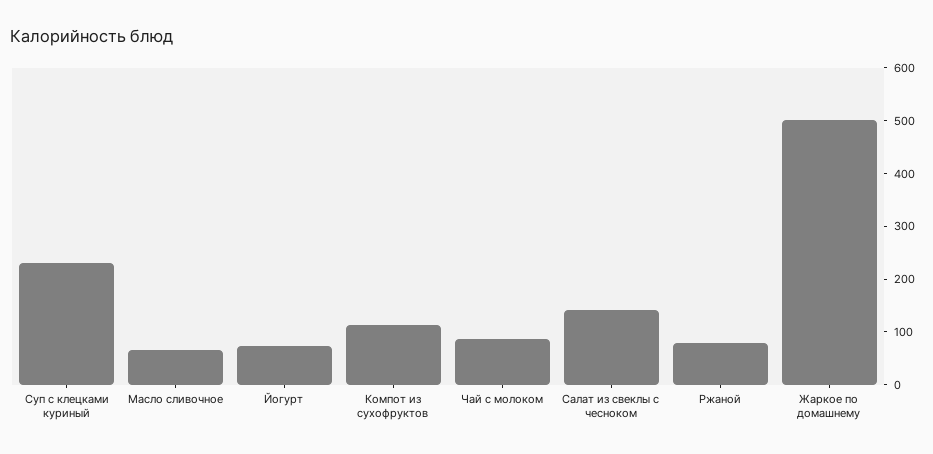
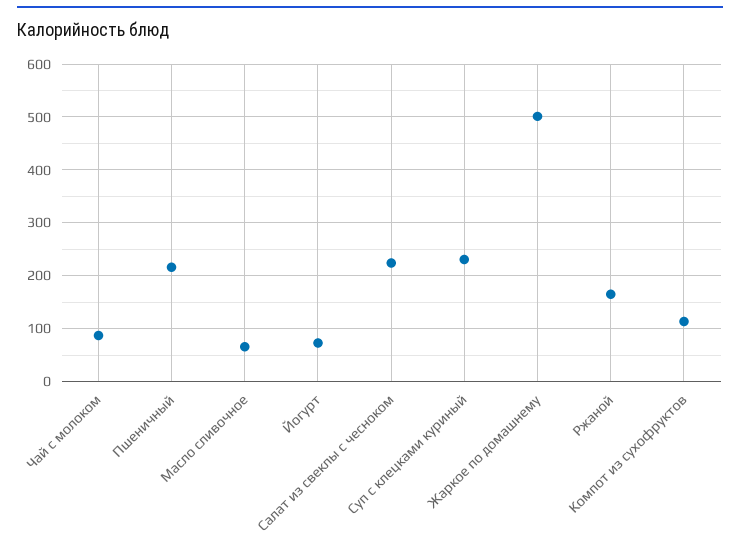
Салат из свеклы с чесноком: 140 -> 220
Ржаной: 80 -> 160
Пшеничный: none -> 220

